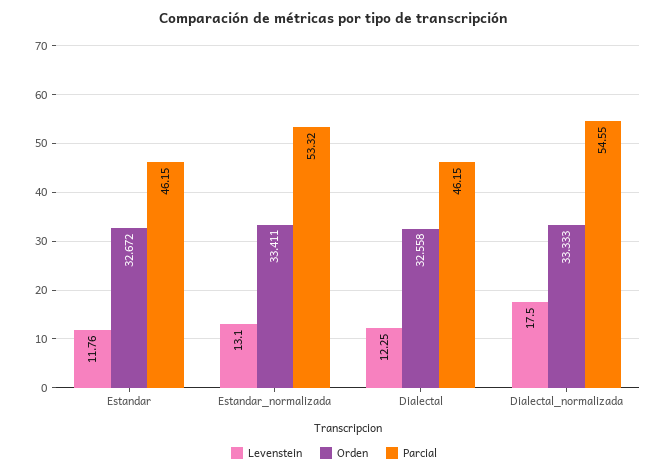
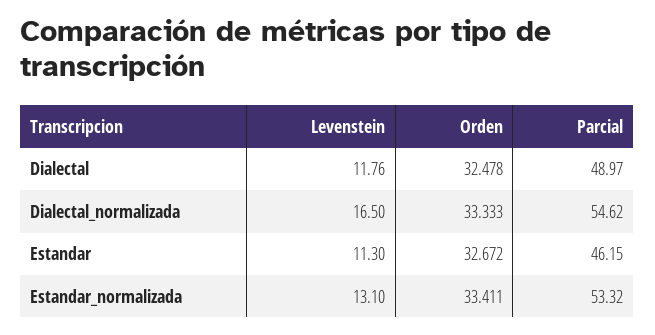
Levenstein, Estandar: 11.76 -> 11.3
Levenstein, Dialectal: 12.25 -> 11.76
Orden, Dialectal: 32.558 -> 32.478
Parcial, Dialectal: 46.15 -> 48.97
Levenstein, Dialectal_normalizada: 17.5 -> 16.5
Parcial, Dialectal_normalizada: 54.55 -> 54.62

